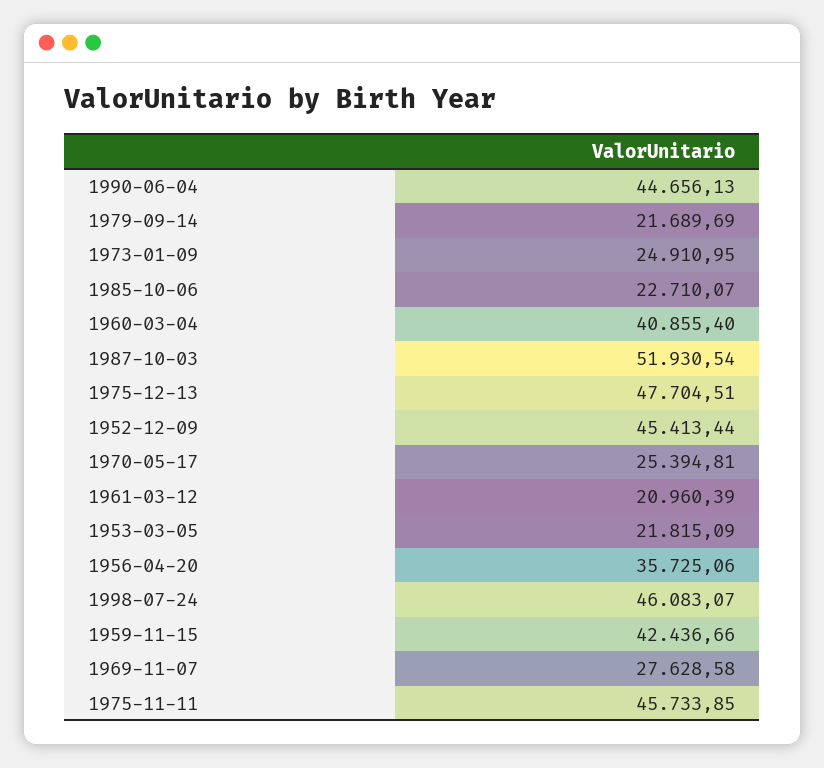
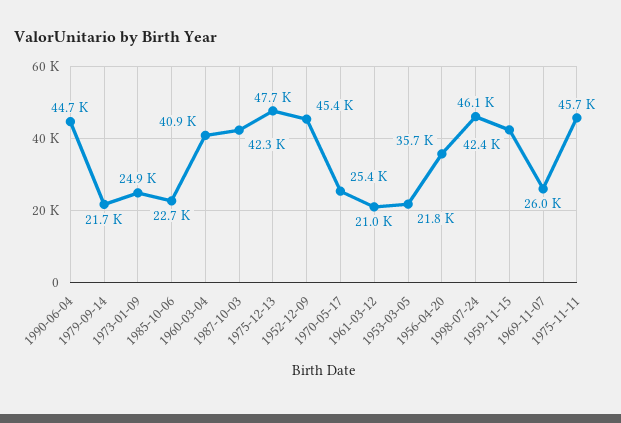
1987-10-03: 51930.54 -> 42300
1969-11-07: 27628.58 -> 26000

